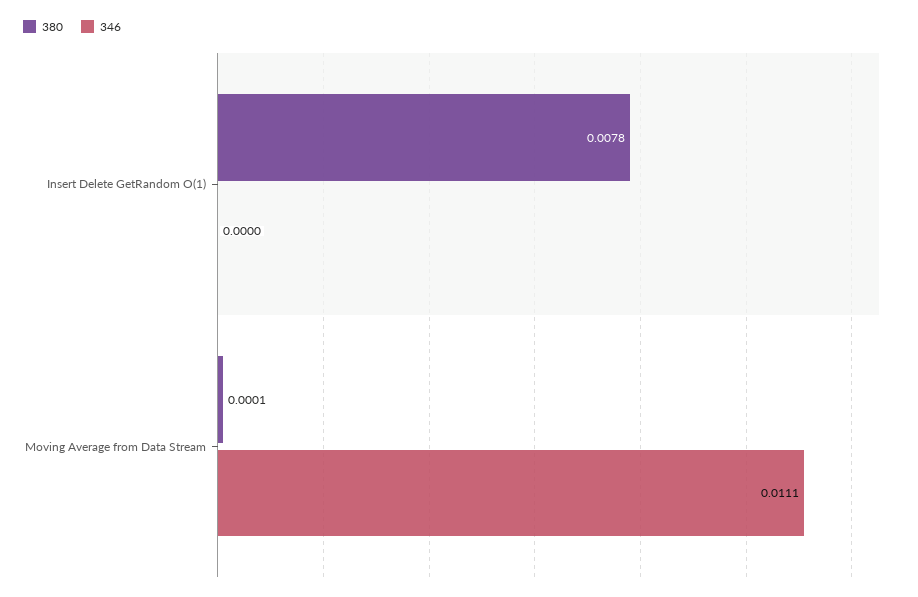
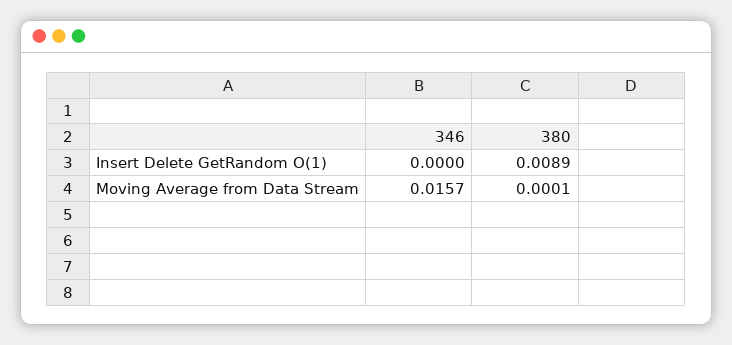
380, Insert Delete GetRandom O(1): 0.0078 -> 0.0089
346, Moving Average from Data Stream: 0.0111 -> 0.0157

